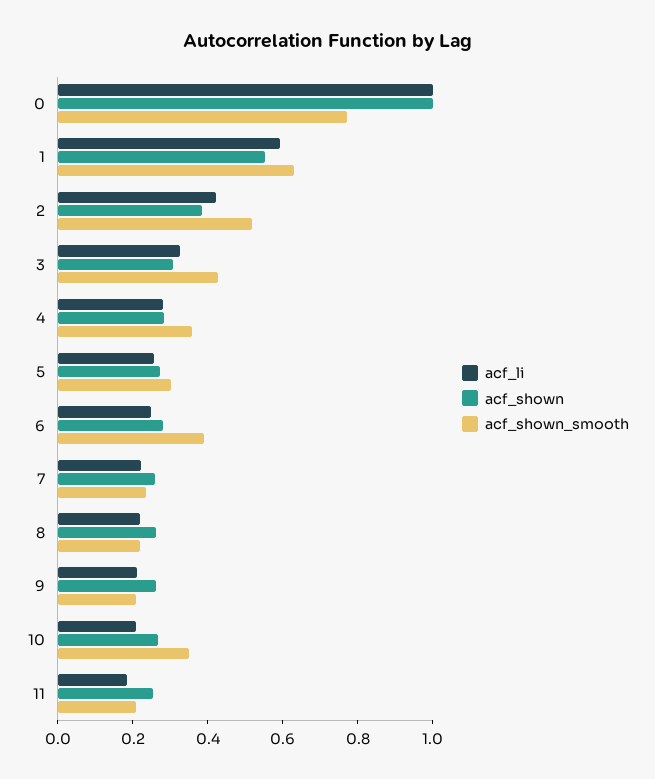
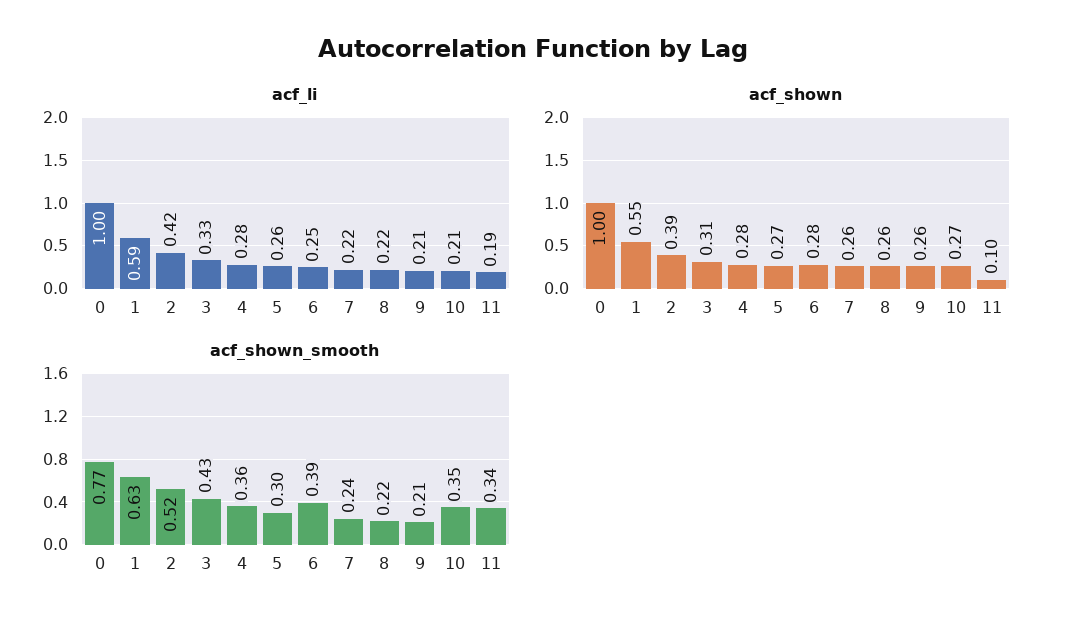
acf_shown, 11: 0.25 -> 0.1
acf_shown_smooth, 11: 0.2 -> 0.34

